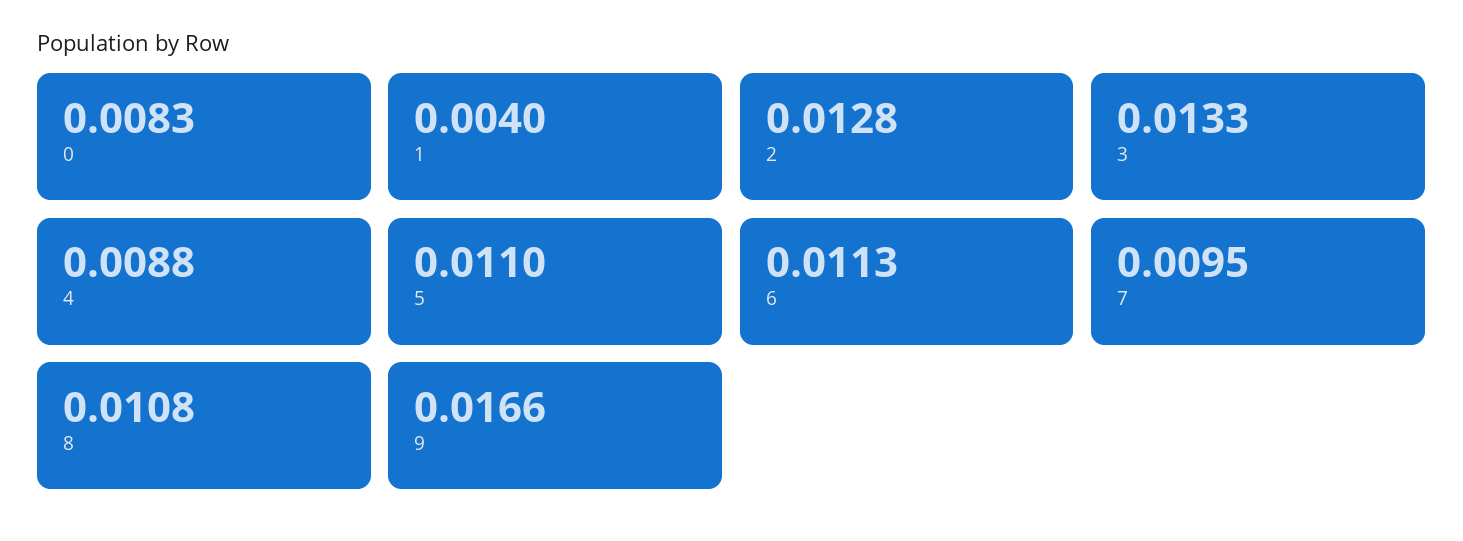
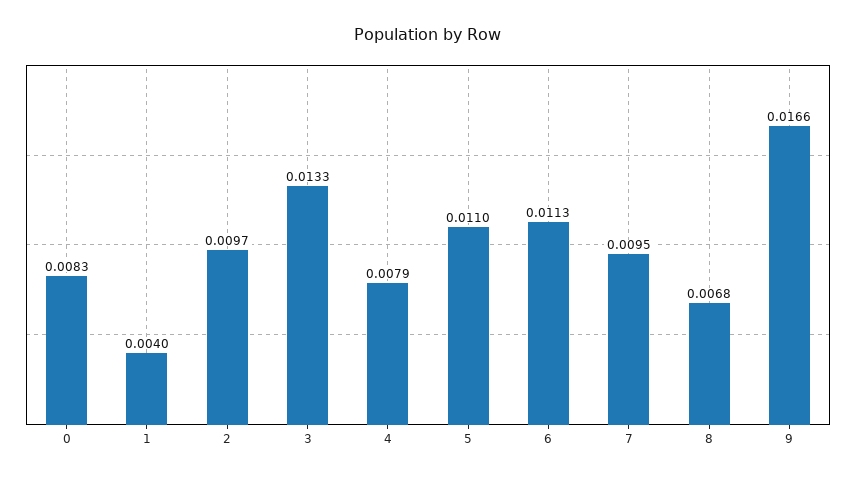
2: 0.0128 -> 0.0097
4: 0.0088 -> 0.0079
8: 0.0108 -> 0.0068

